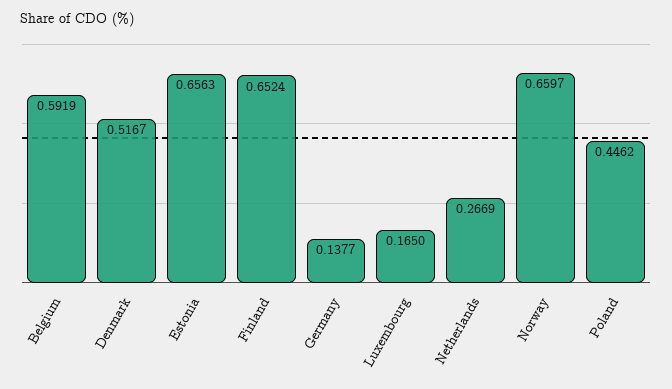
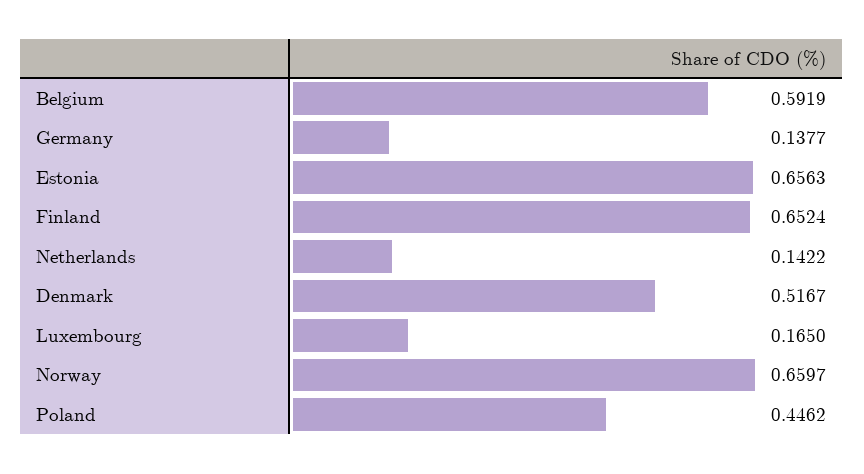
Netherlands: 0.2669 -> 0.1422

